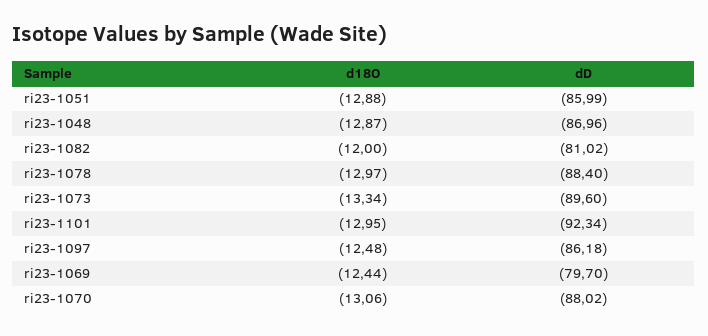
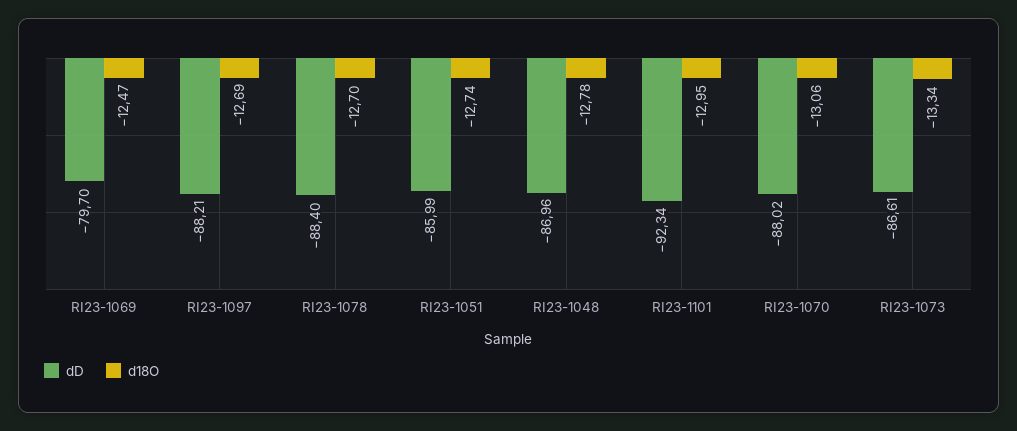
d18O, ri23-1051: -12.88 -> -12.74
d18O, ri23-1048: -12.87 -> -12.78
d18O, ri23-1082: -12 -> none
dD, ri23-1082: -81.02 -> none
d18O, ri23-1078: -12.97 -> -12.7
dD, ri23-1073: -89.6 -> -86.61
d18O, ri23-1097: -12.48 -> -12.69
dD, ri23-1097: -86.18 -> -88.21
d18O, ri23-1069: -12.44 -> -12.47

